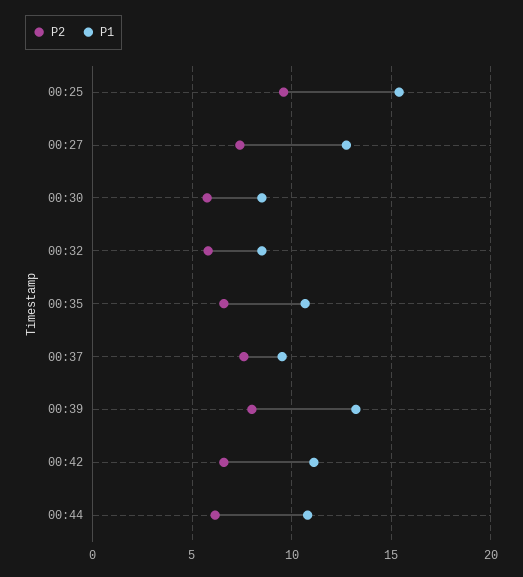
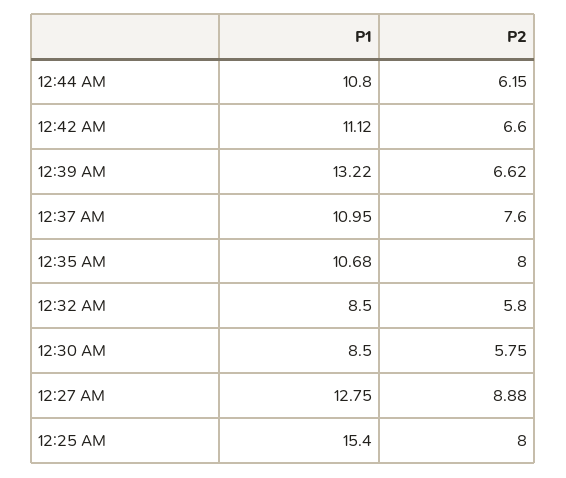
P2, 00:25: 9.5 -> 8
P2, 00:27: 7.5 -> 8.88
P2, 00:35: 6.5 -> 8
P1, 00:37: 9.5 -> 10.95
P2, 00:39: 8 -> 6.62

